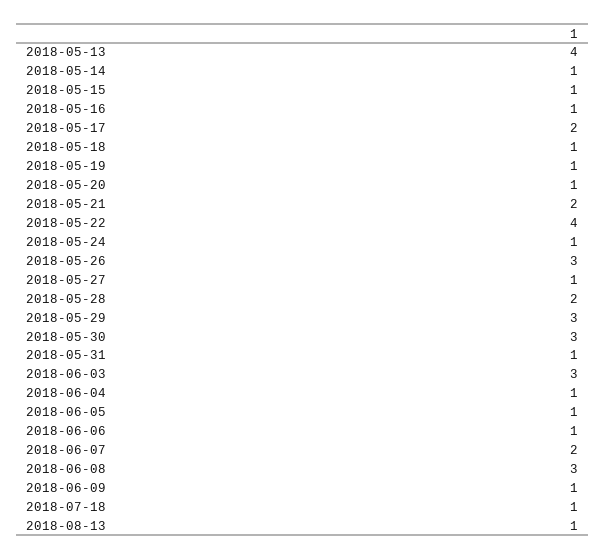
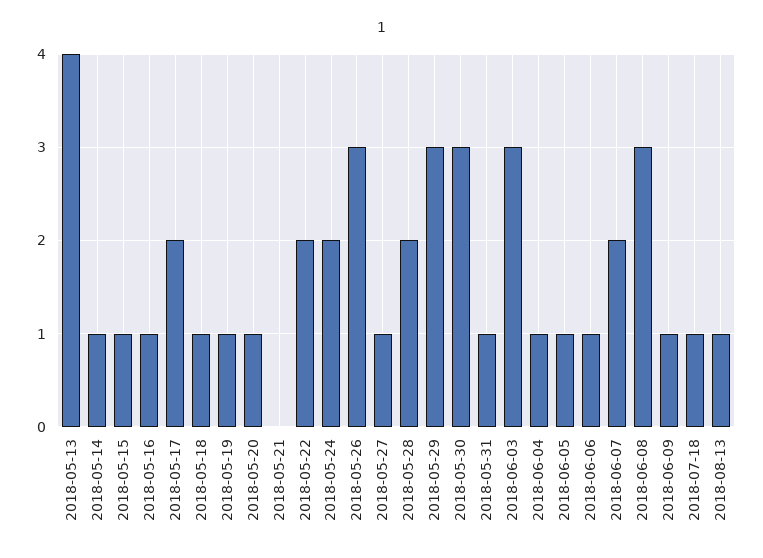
2018-05-21: 2 -> 0
2018-05-22: 4 -> 2
2018-05-24: 1 -> 2

